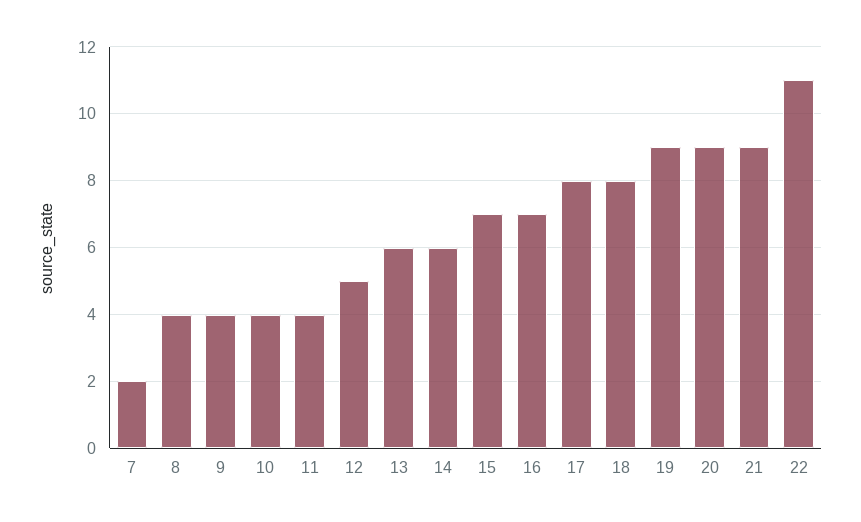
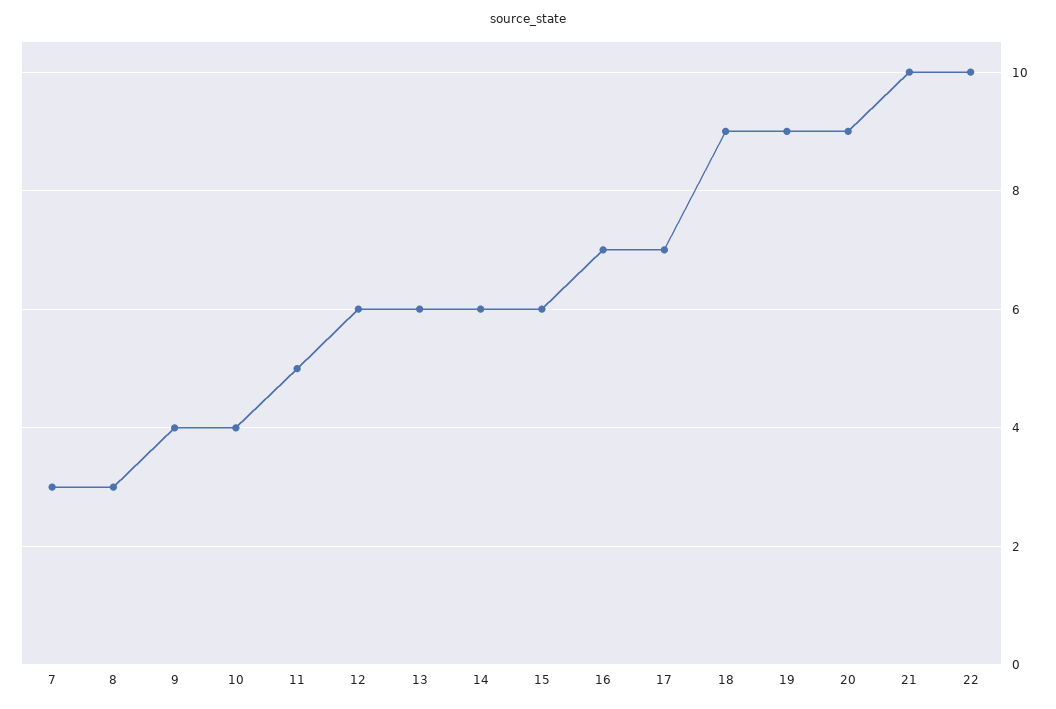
7: 2 -> 3
8: 4 -> 3
11: 4 -> 5
12: 5 -> 6
15: 7 -> 6
17: 8 -> 7
18: 8 -> 9
21: 9 -> 10
22: 11 -> 10

